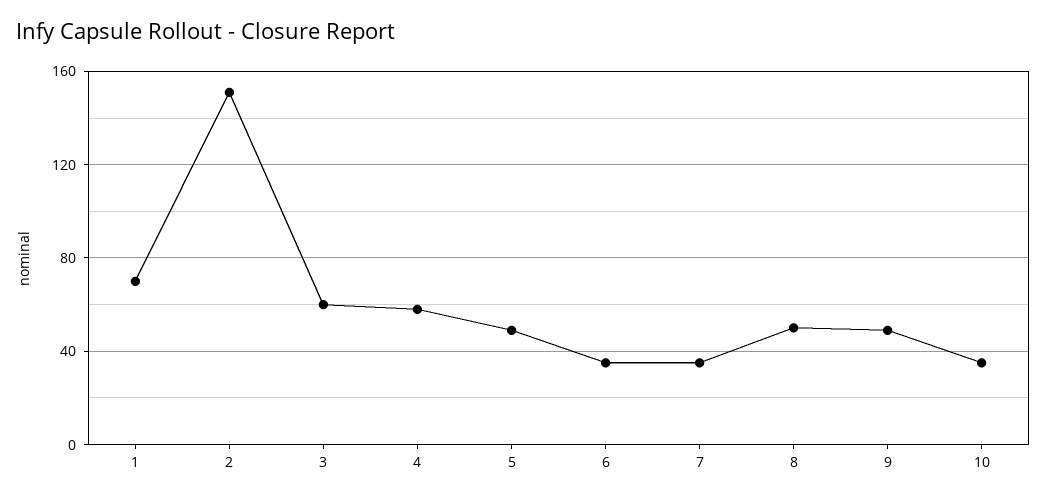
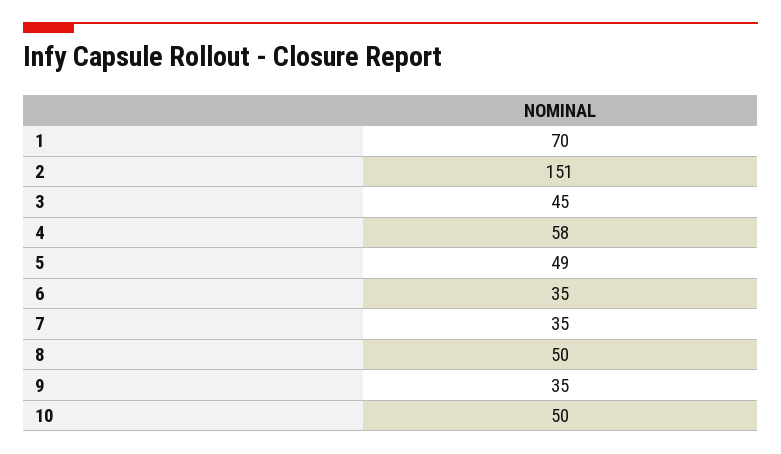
3: 60 -> 45
9: 50 -> 35
10: 35 -> 50

